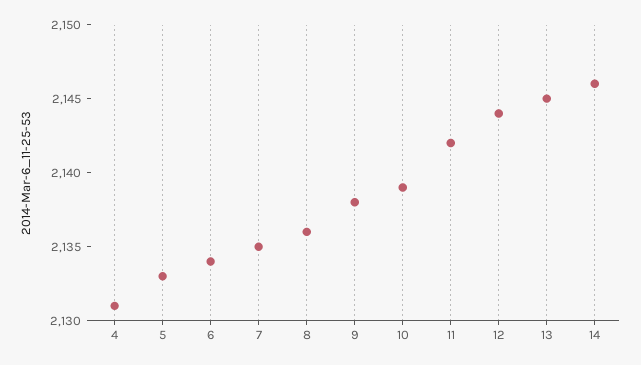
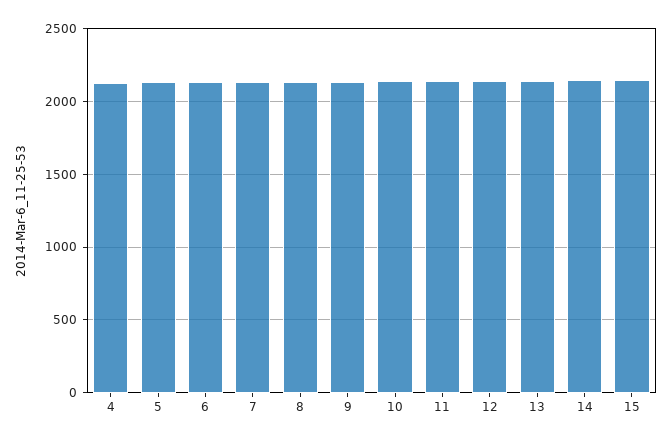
15: none -> 2150

